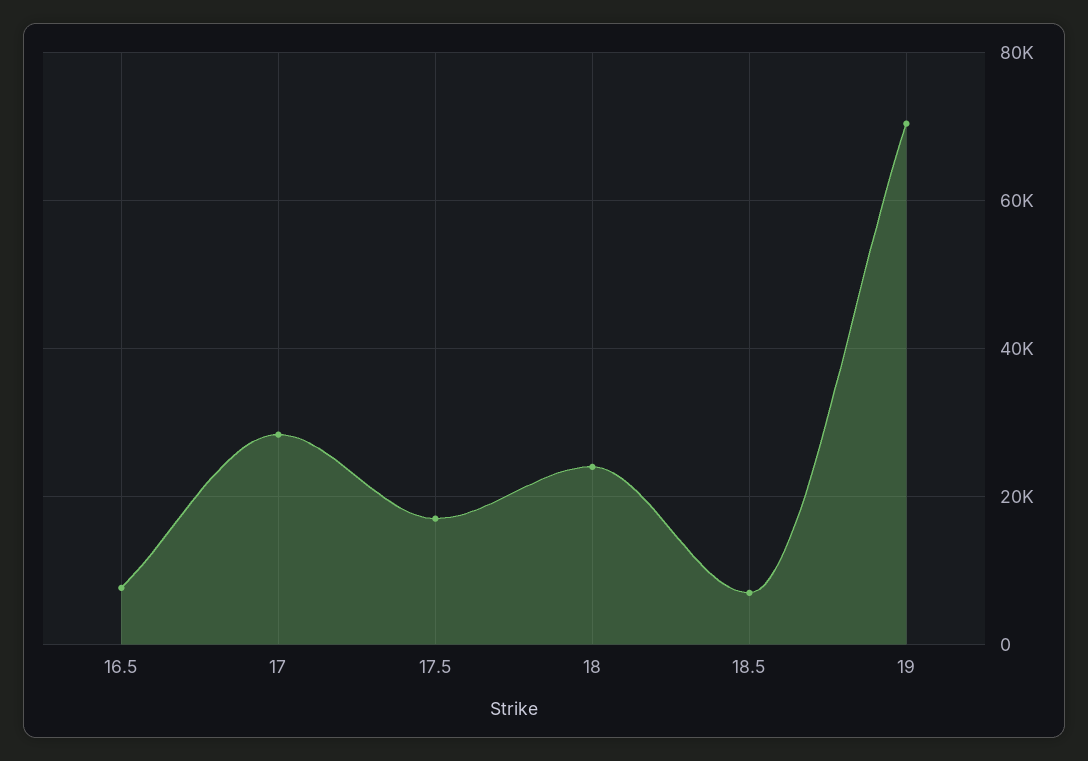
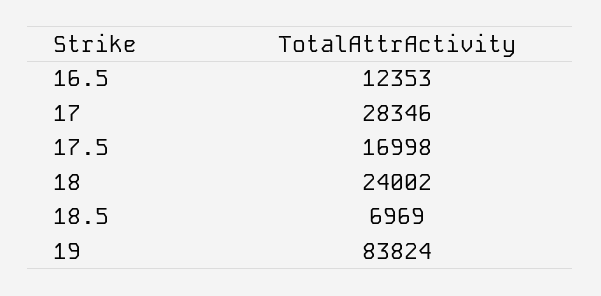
16.5: 8000 -> 12353
19: 70000 -> 83824

